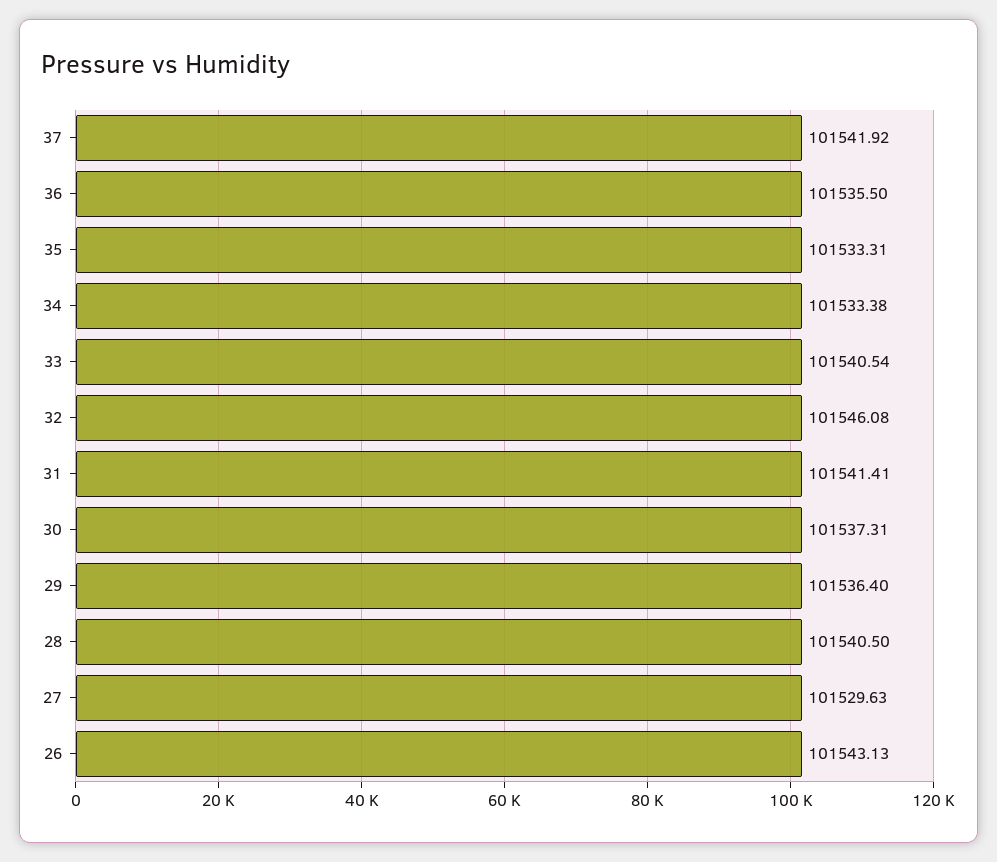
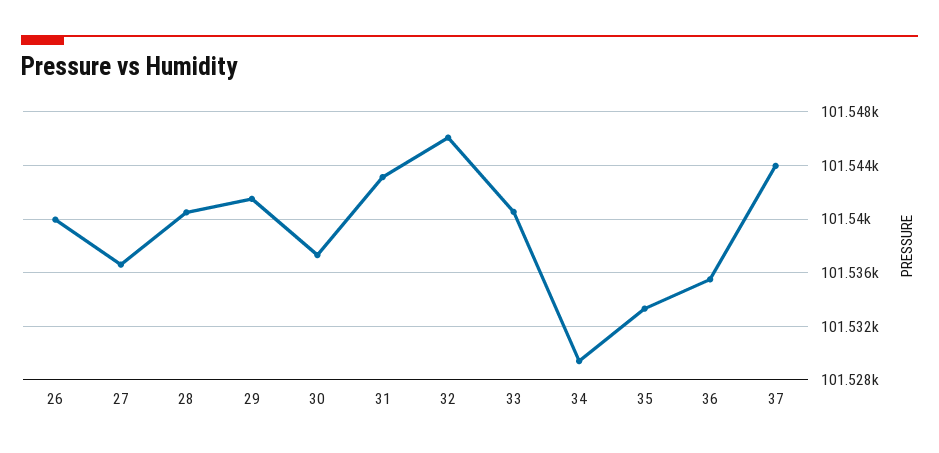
37: 101541.92 -> 101544
34: 101533.38 -> 101529.5
31: 101541.41 -> 101543
29: 101536.4 -> 101541.5
27: 101529.63 -> 101536.5
26: 101543.13 -> 101540

